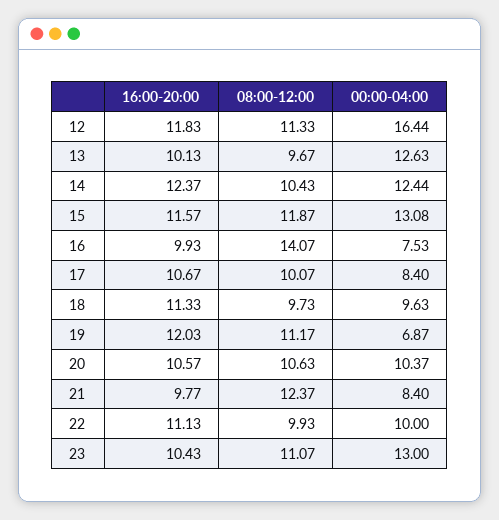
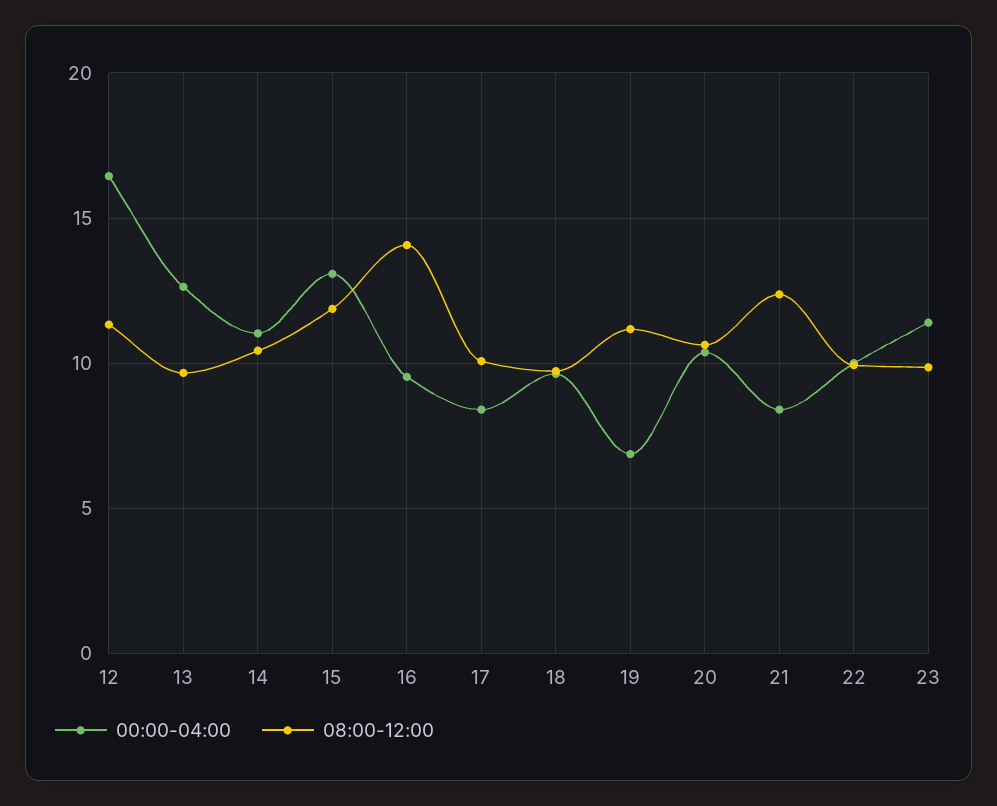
16:00-20:00, 12: 11.83 -> none
16:00-20:00, 13: 10.13 -> none
16:00-20:00, 14: 12.37 -> none
00:00-04:00, 14: 12.44 -> 11
16:00-20:00, 15: 11.57 -> none
16:00-20:00, 16: 9.93 -> none
00:00-04:00, 16: 7.53 -> 9.5
16:00-20:00, 17: 10.67 -> none
16:00-20:00, 18: 11.33 -> none
16:00-20:00, 19: 12.03 -> none
16:00-20:00, 20: 10.57 -> none
16:00-20:00, 21: 9.77 -> none
16:00-20:00, 22: 11.13 -> none
16:00-20:00, 23: 10.43 -> none
08:00-12:00, 23: 11.07 -> 10
00:00-04:00, 23: 13 -> 11.5

